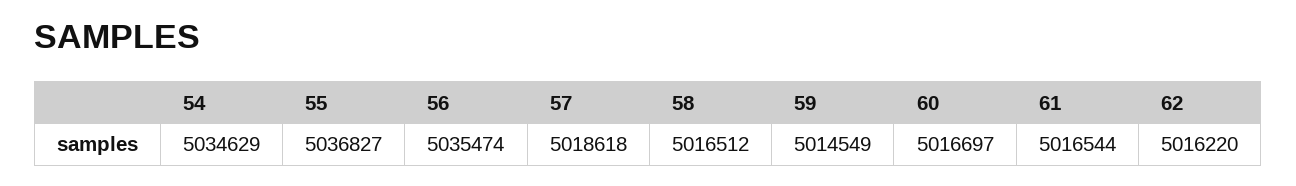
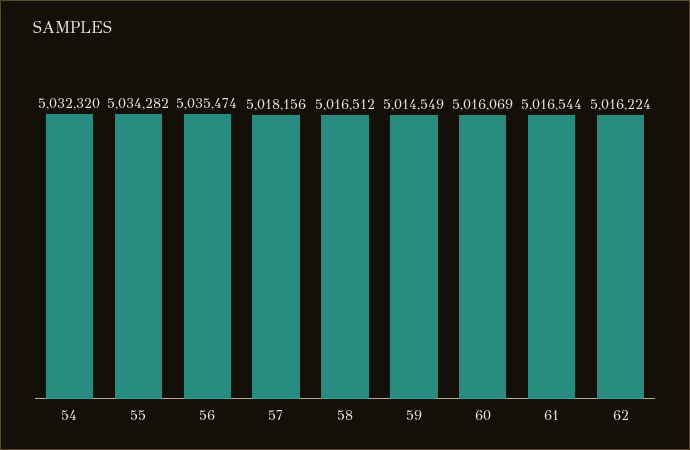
54: 5034629 -> 5032320
55: 5036827 -> 5034282
57: 5018618 -> 5018156
60: 5016697 -> 5016069
62: 5016220 -> 5016224

